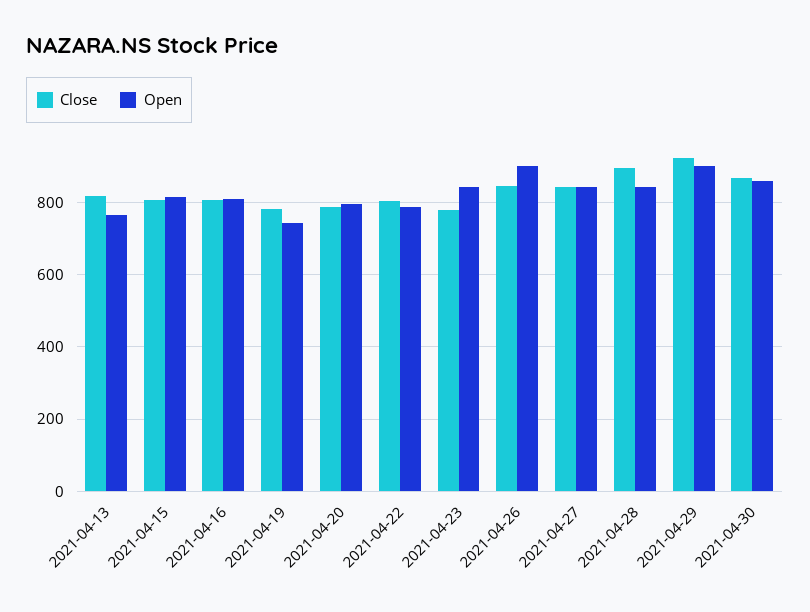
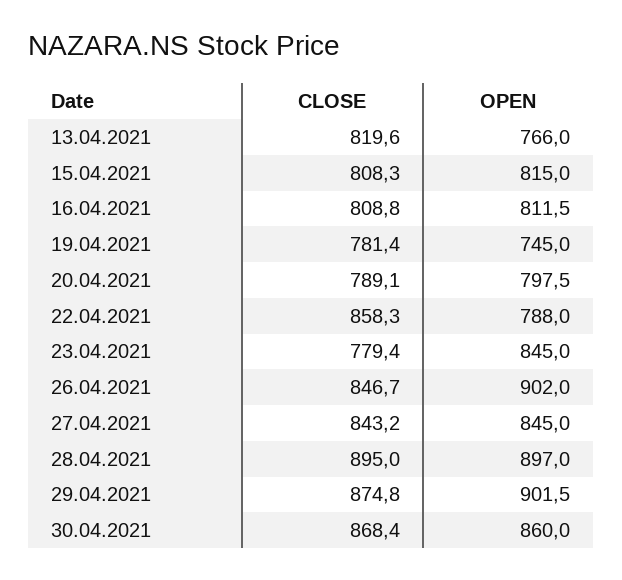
Close, 2021-04-22: 800 -> 858.3
Open, 2021-04-28: 840 -> 897
Close, 2021-04-29: 920 -> 874.8

